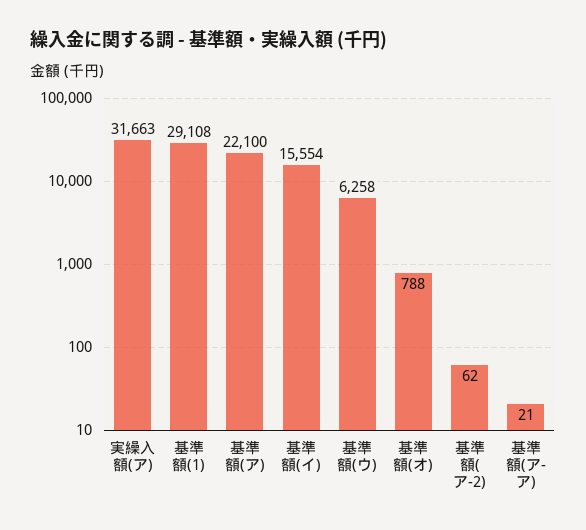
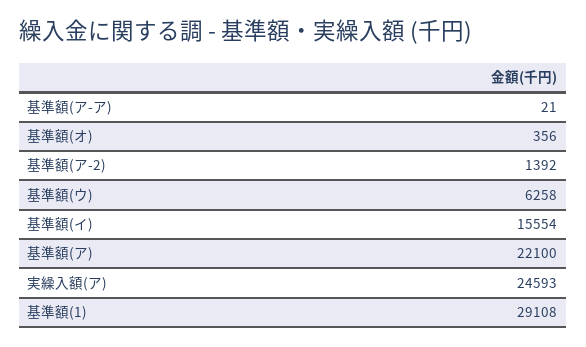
実繰入額(ア): 31663 -> 24593
基準額(オ): 788 -> 356
基準額(ア-2): 62 -> 1392

